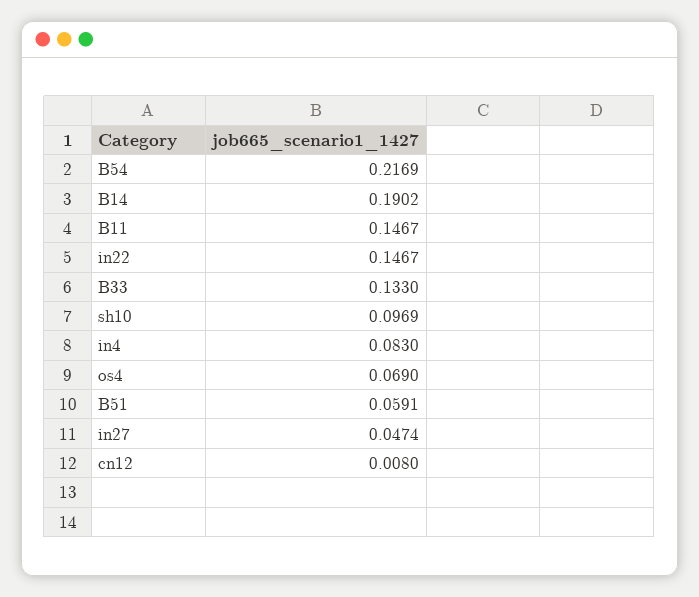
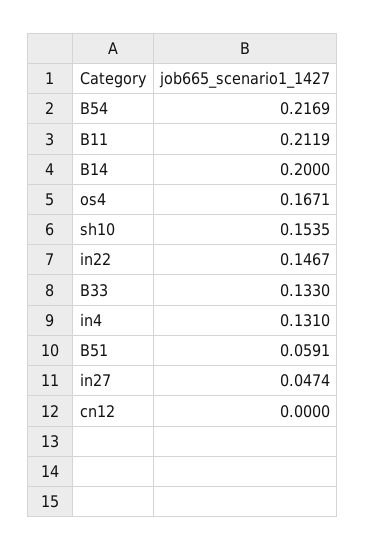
B14: 0.1902 -> 0.2
B11: 0.1467 -> 0.2119
sh10: 0.0969 -> 0.1535
in4: 0.083 -> 0.131
os4: 0.069 -> 0.1671
cn12: 0.008 -> 0

